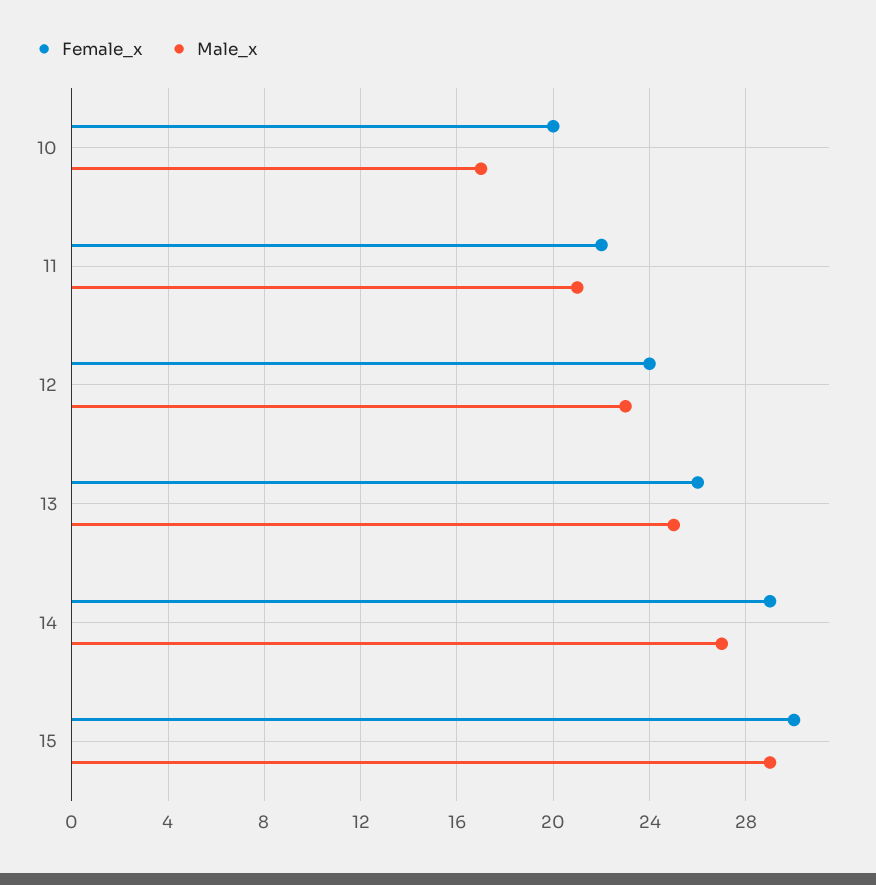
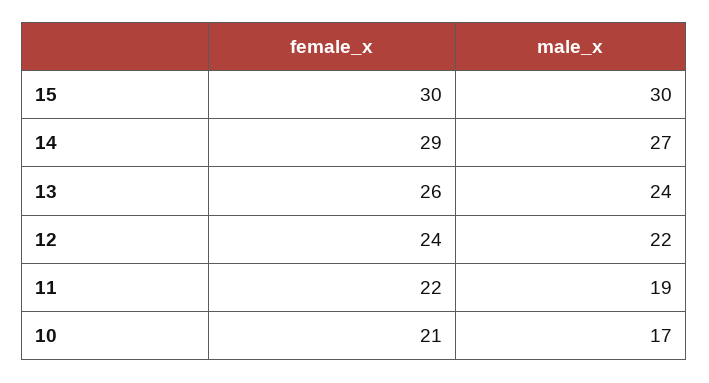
Female_x, 10: 20 -> 21
Male_x, 11: 21 -> 19
Male_x, 12: 23 -> 22
Male_x, 13: 25 -> 24
Male_x, 15: 29 -> 30

